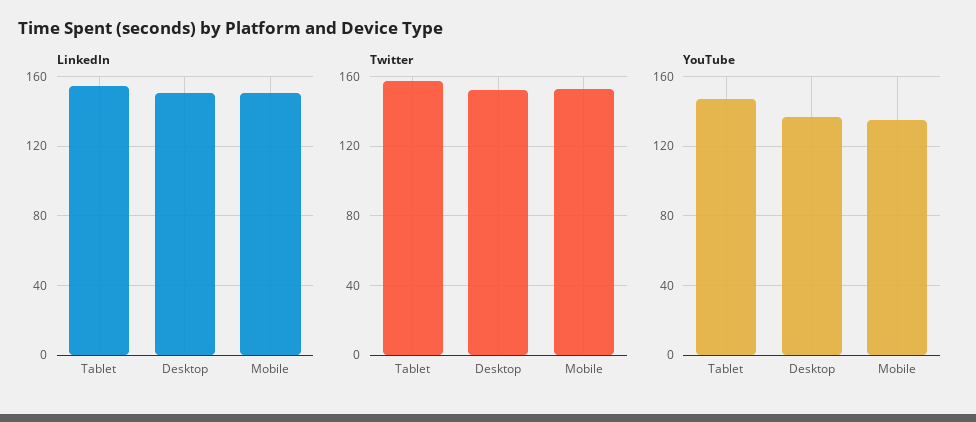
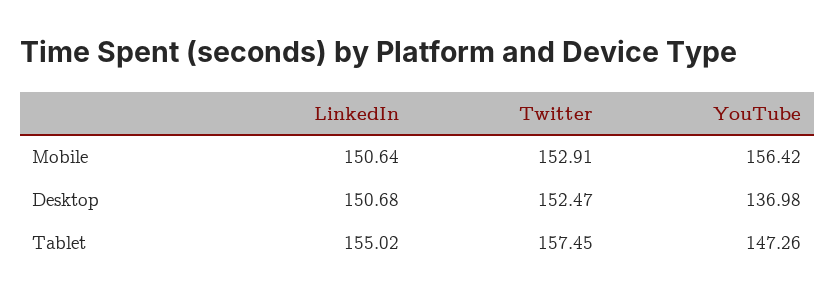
YouTube, Mobile: 135 -> 156.42

